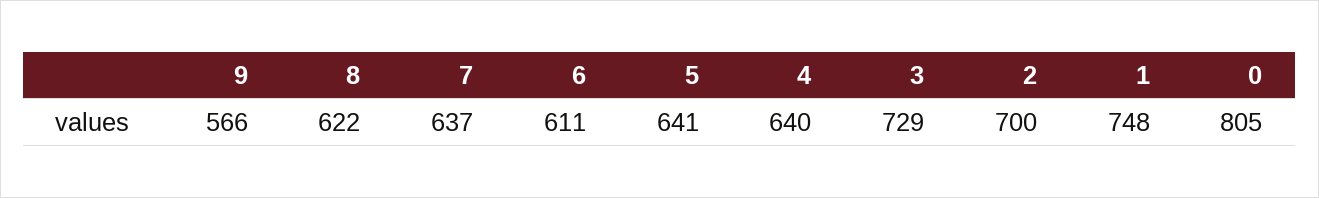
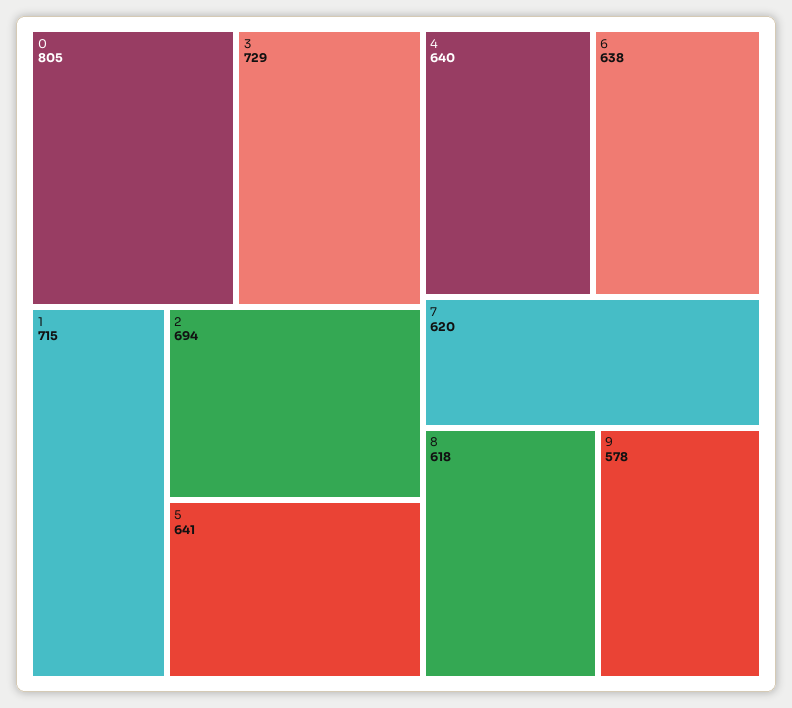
9: 566 -> 578
8: 622 -> 618
7: 637 -> 620
6: 611 -> 638
2: 700 -> 694
1: 748 -> 715

